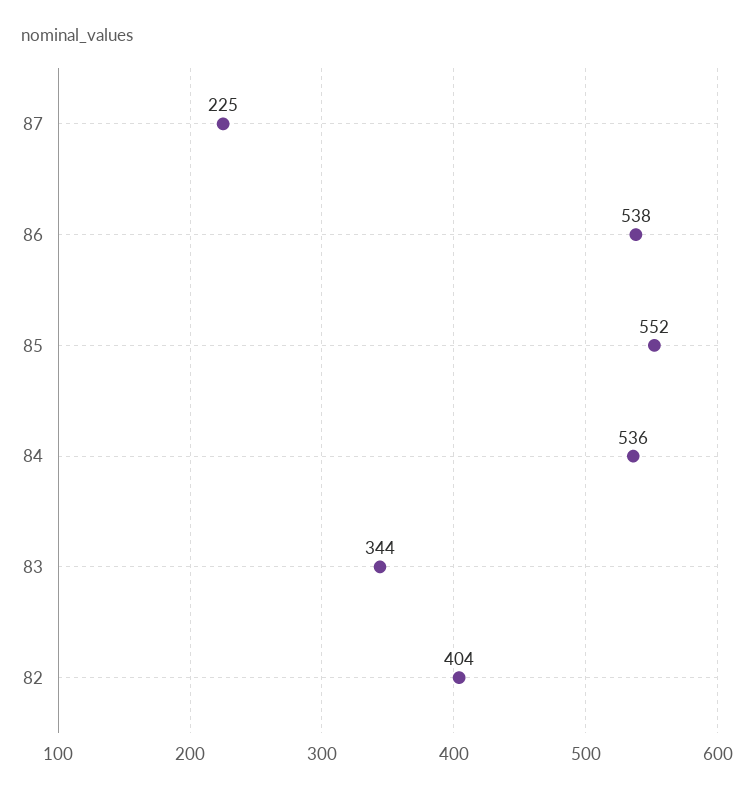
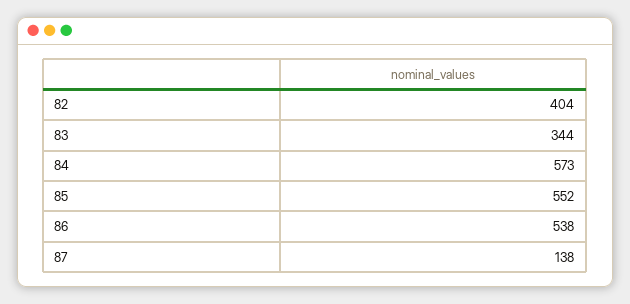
87: 225 -> 138
84: 536 -> 573

